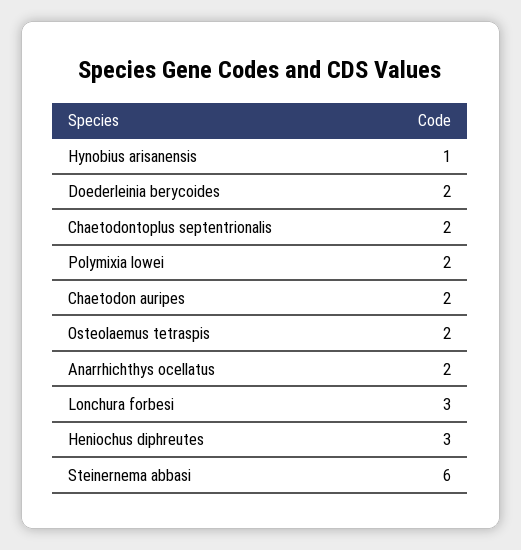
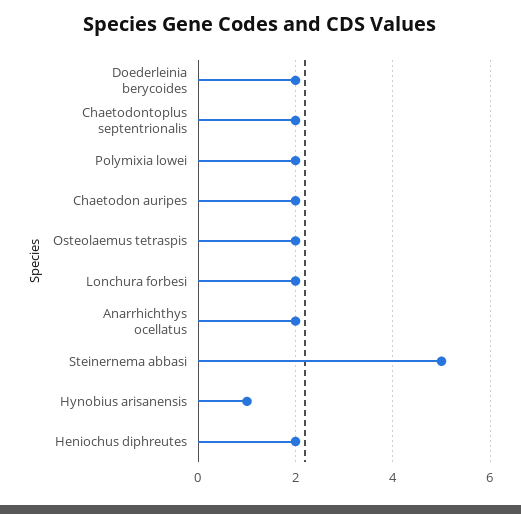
Lonchura forbesi: 3 -> 2
Heniochus diphreutes: 3 -> 2
Steinernema abbasi: 6 -> 5

